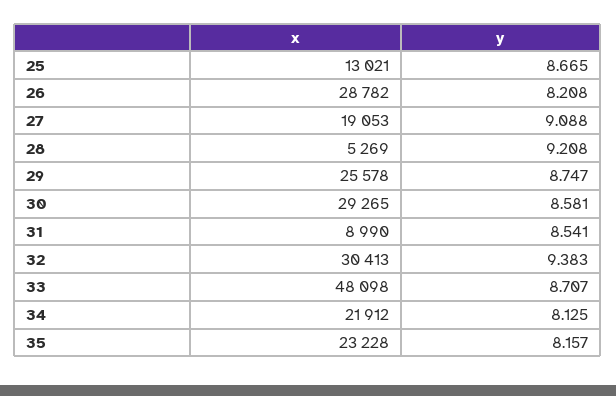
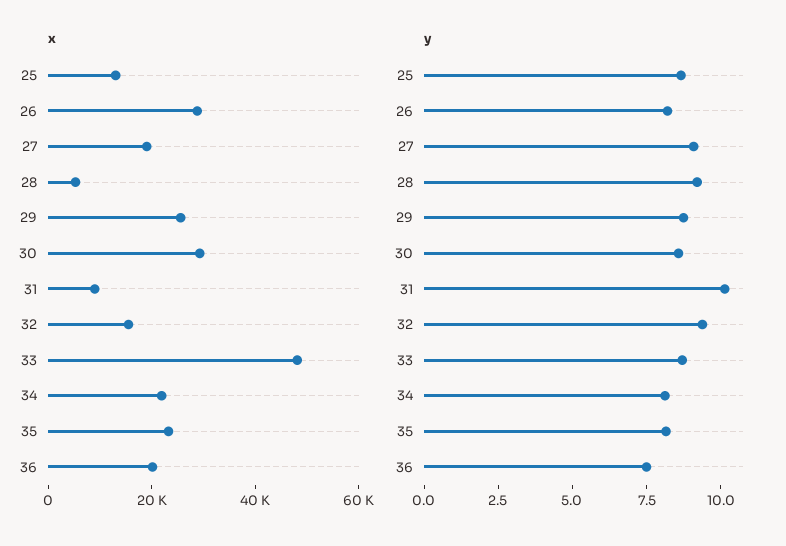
y, 31: 8.541 -> 10
x, 32: 30413 -> 15000
x, 36: none -> 20000
y, 36: none -> 7.5

